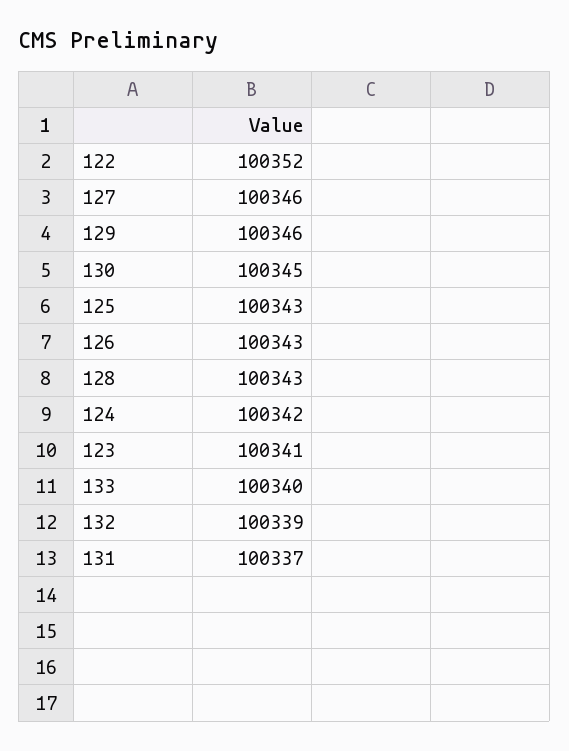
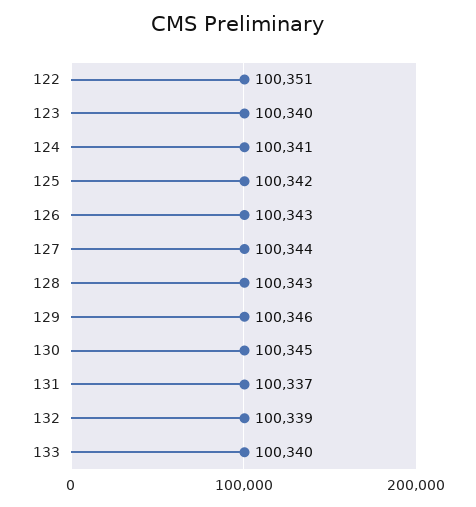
122: 100352 -> 100351
127: 100346 -> 100344
125: 100343 -> 100342
124: 100342 -> 100341
123: 100341 -> 100340

